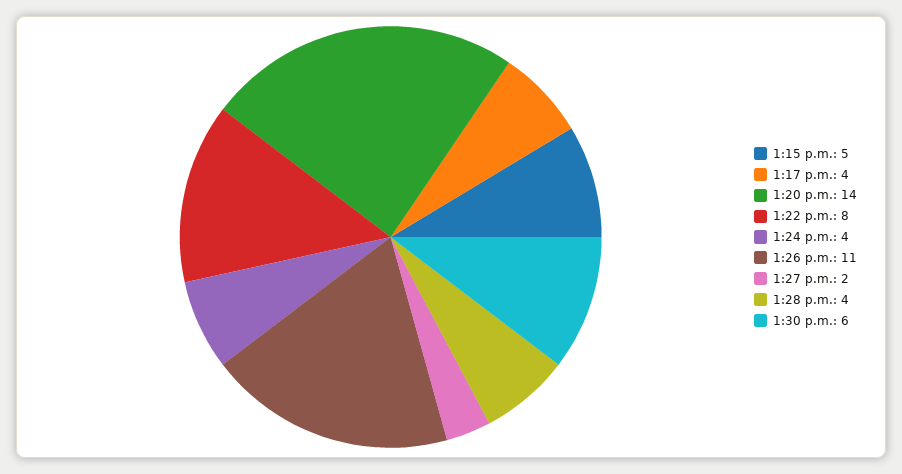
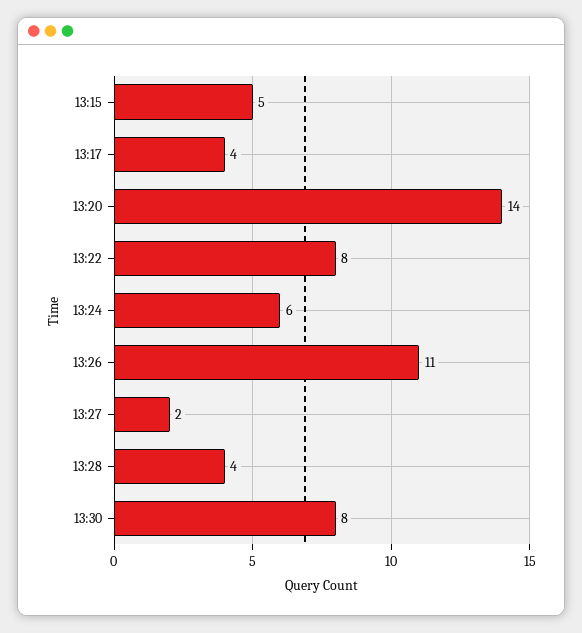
1:24 p.m.: 4 -> 6
1:30 p.m.: 6 -> 8

